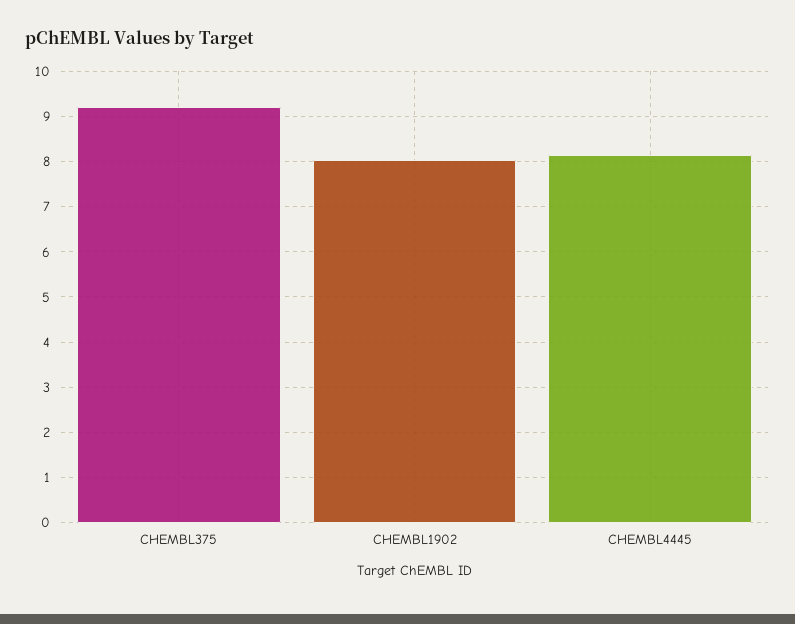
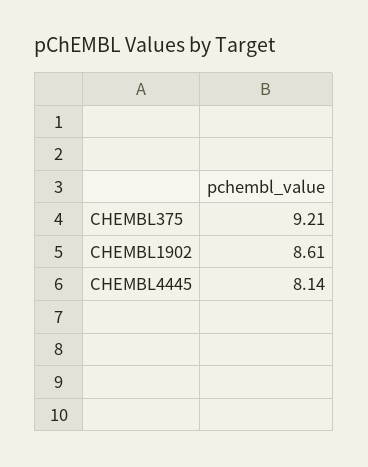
CHEMBL1902: 8 -> 8.61

